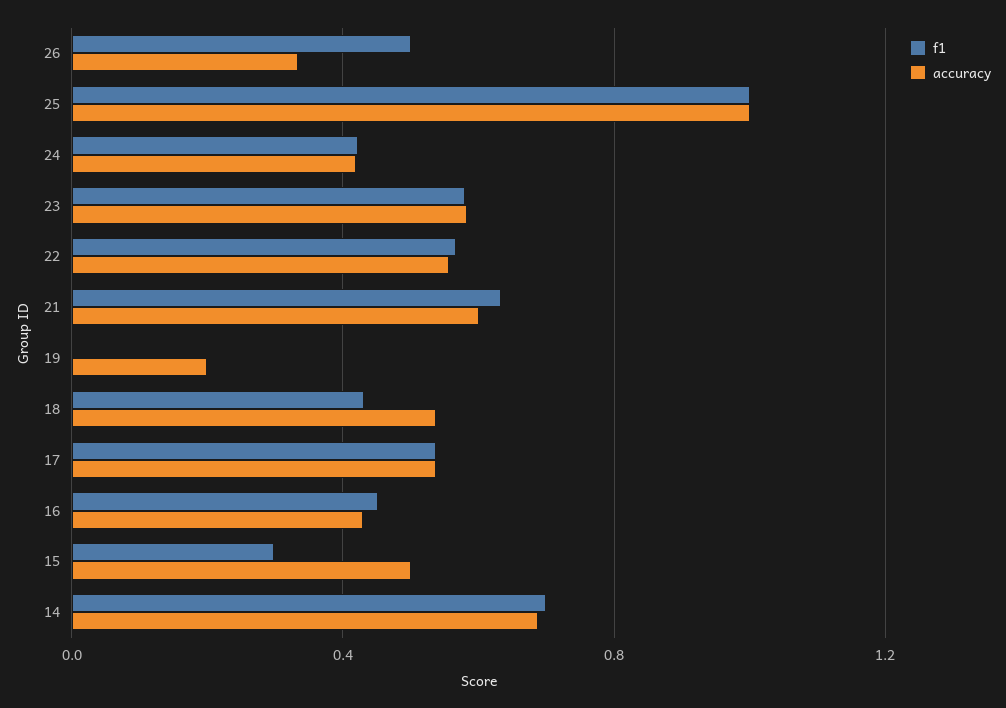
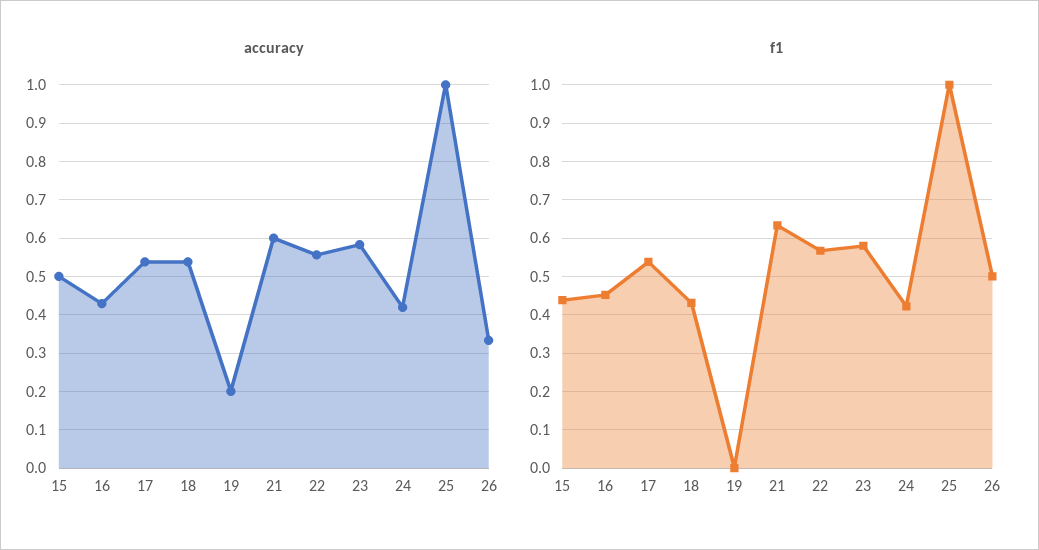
f1, 15: 0.3 -> 0.44
f1, 14: 0.7 -> none
accuracy, 14: 0.7 -> none

